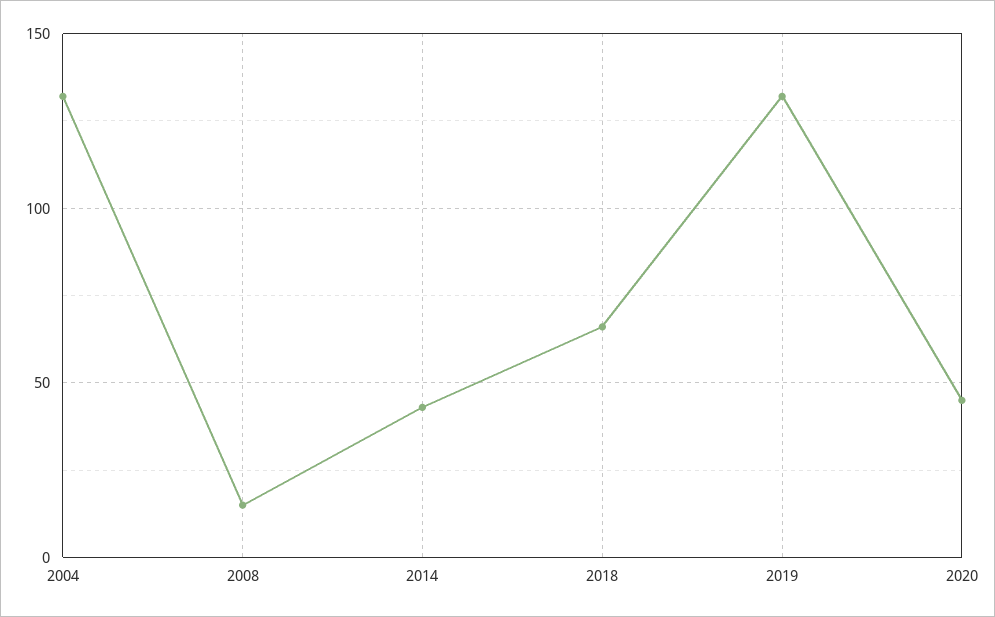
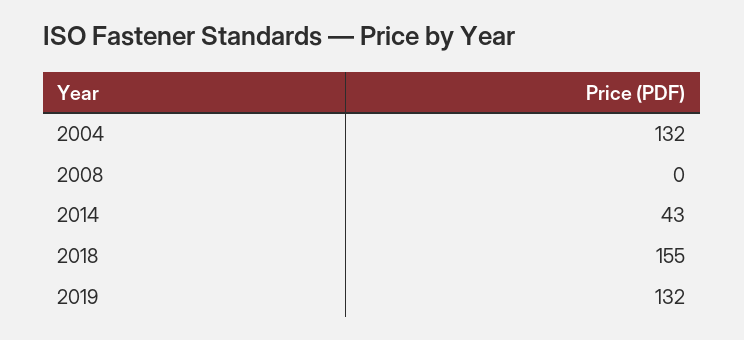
2008: 15 -> 0
2018: 65 -> 155
2020: 45 -> none

